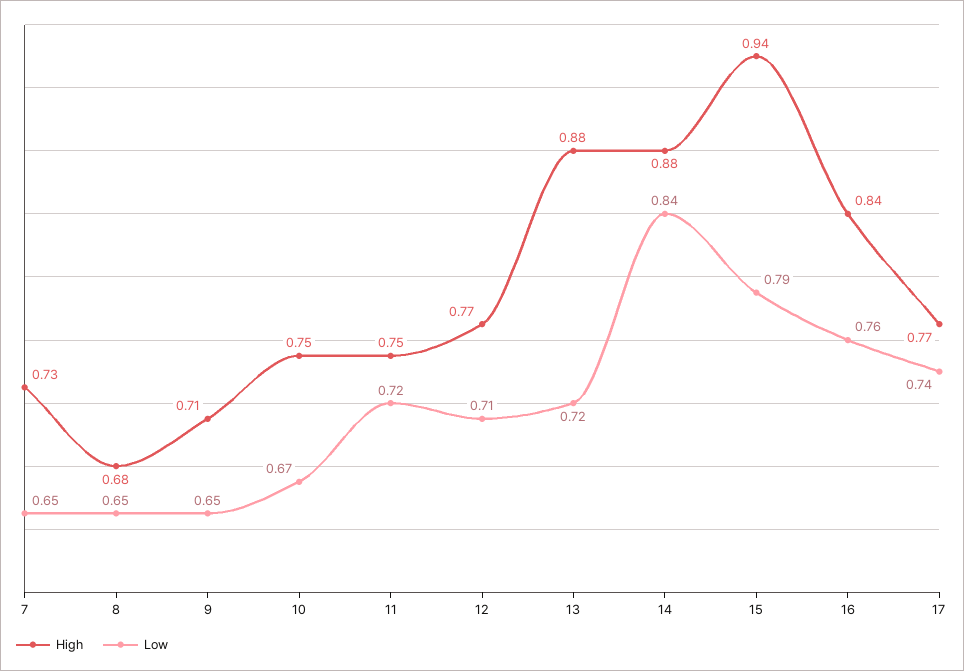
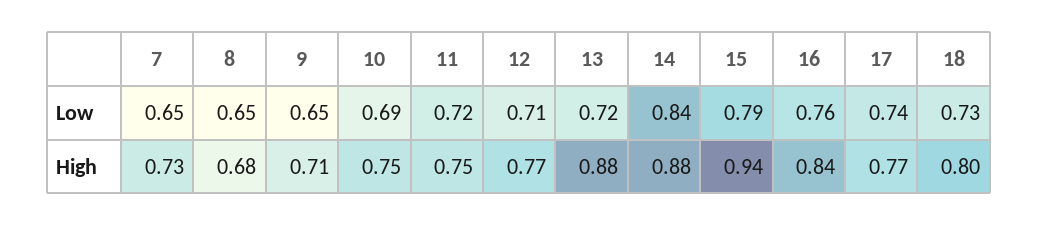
Low, 10: 0.67 -> 0.69
Low, 18: none -> 0.73
High, 18: none -> 0.8

